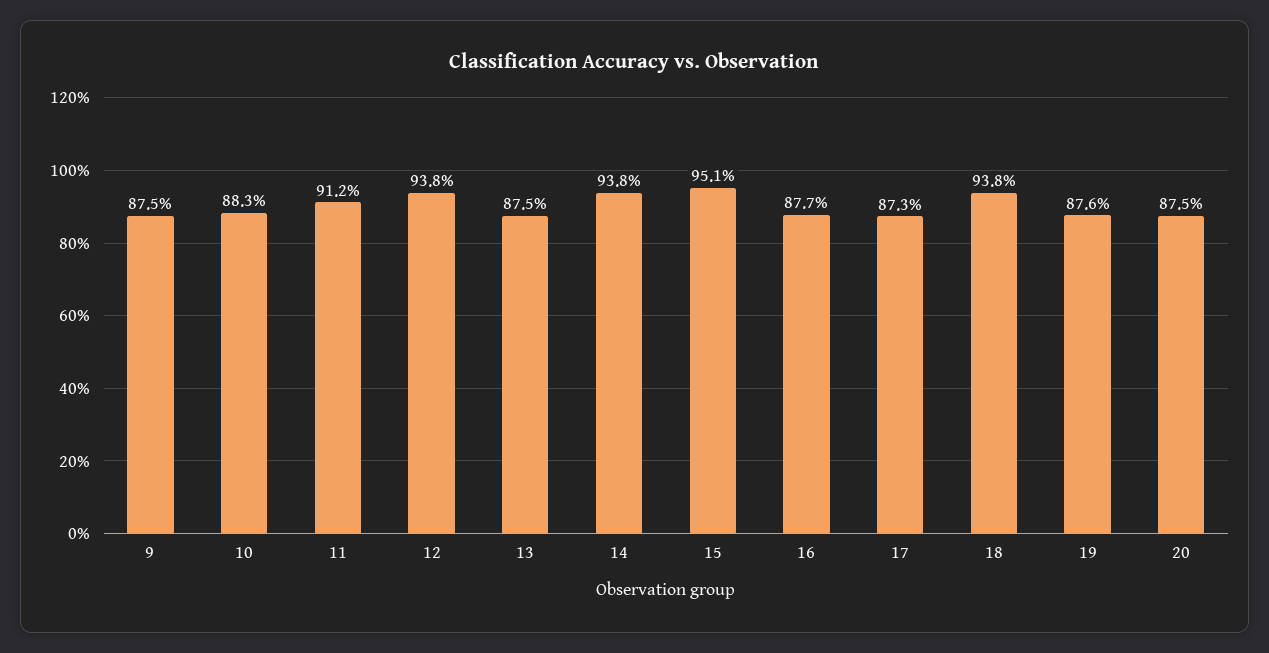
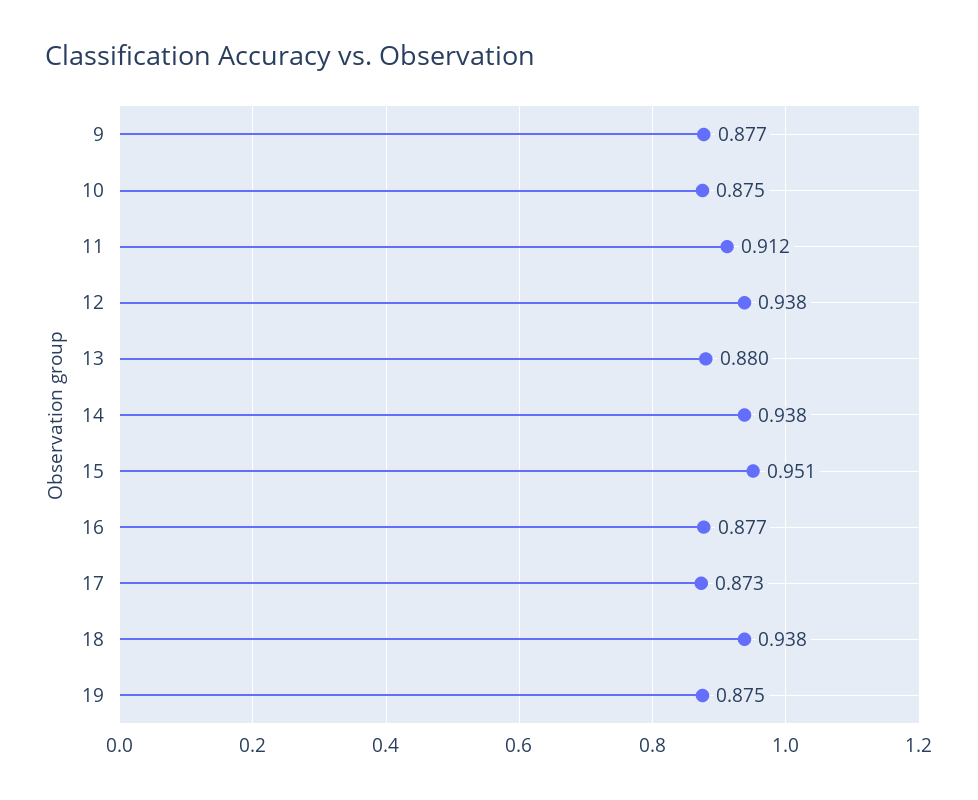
9: 0.875 -> 0.877
10: 0.883 -> 0.875
13: 0.875 -> 0.88
19: 0.876 -> 0.875
20: 0.875 -> none

